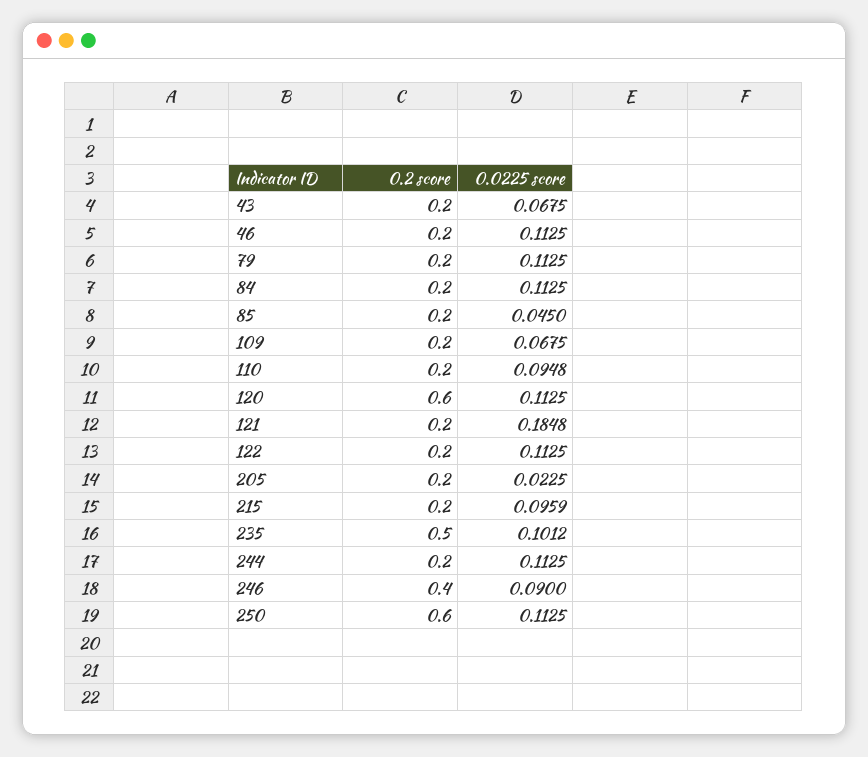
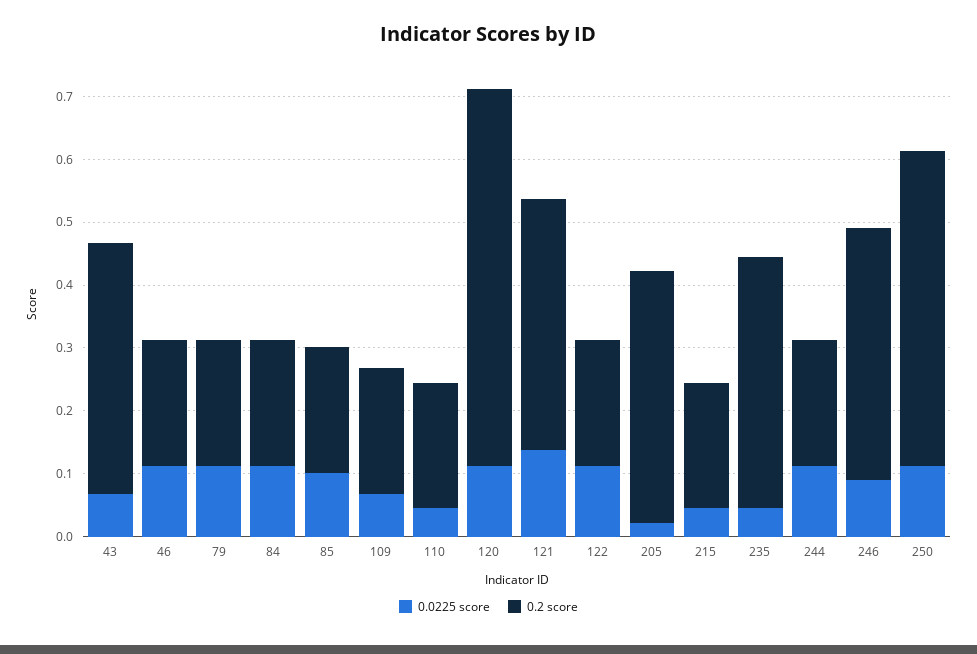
0.2 score, 43: 0.2 -> 0.4
0.0225 score, 85: 0.045 -> 0.1
0.0225 score, 110: 0.0948 -> 0.04
0.2 score, 121: 0.2 -> 0.4
0.0225 score, 121: 0.1848 -> 0.14
0.2 score, 205: 0.2 -> 0.4
0.0225 score, 215: 0.0959 -> 0.04
0.2 score, 235: 0.5 -> 0.4
0.0225 score, 235: 0.1012 -> 0.04
0.2 score, 250: 0.6 -> 0.5

